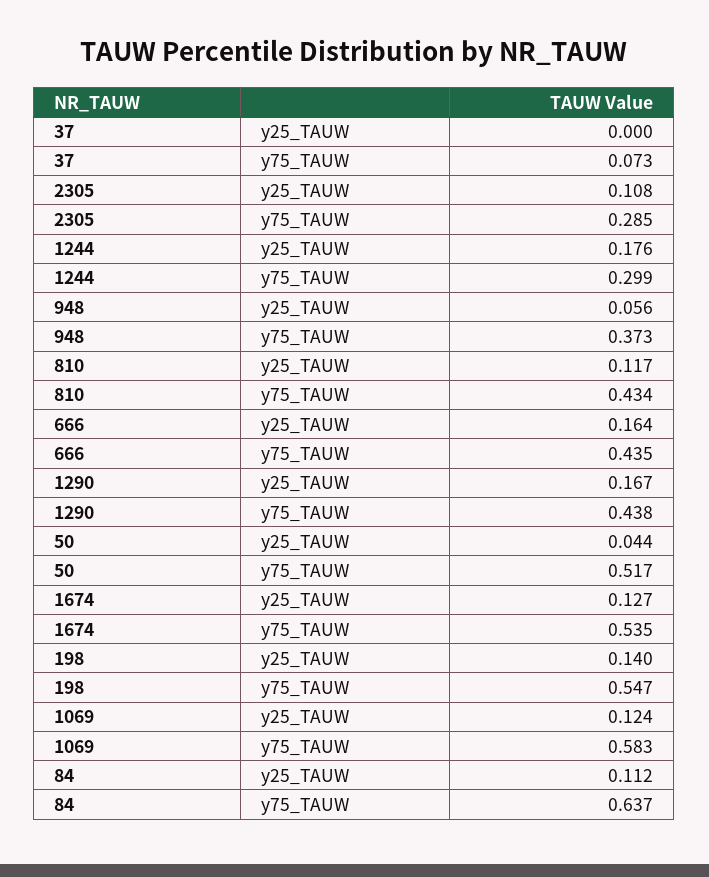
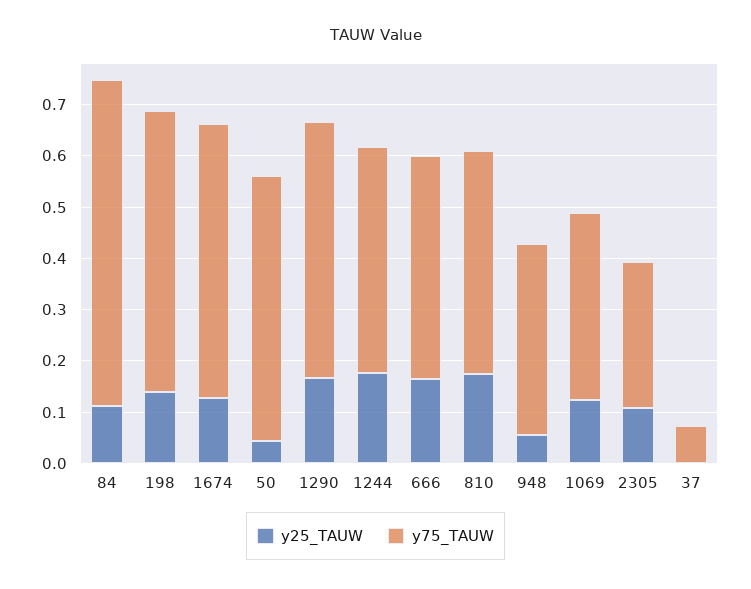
y75_TAUW, 1244: 0.299 -> 0.44
y25_TAUW, 810: 0.117 -> 0.18
y75_TAUW, 1290: 0.438 -> 0.5
y75_TAUW, 1069: 0.583 -> 0.36

